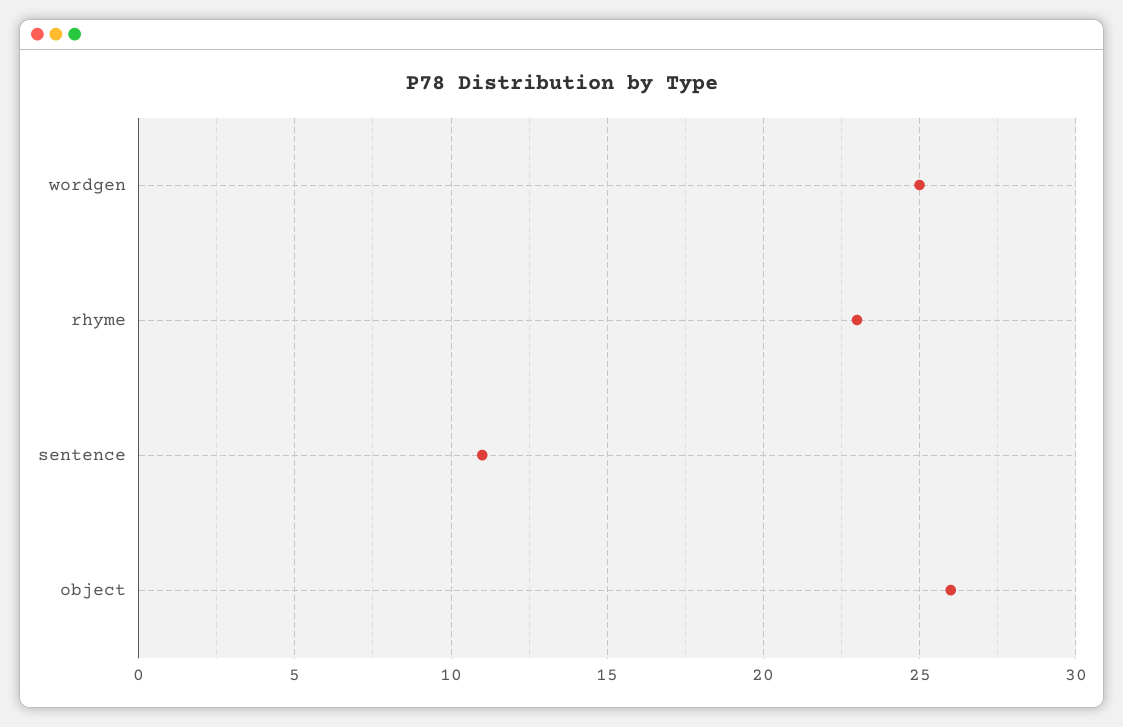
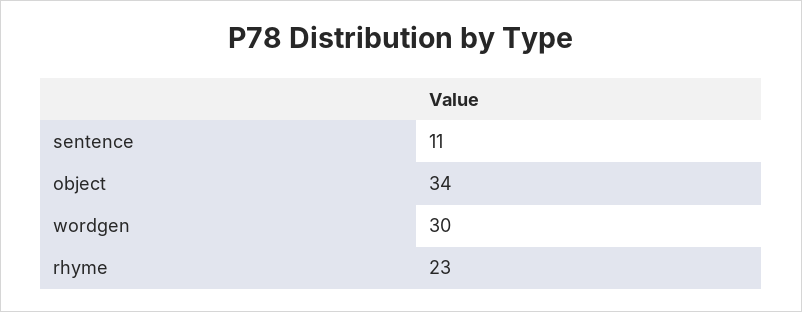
wordgen: 25 -> 30
object: 26 -> 34

